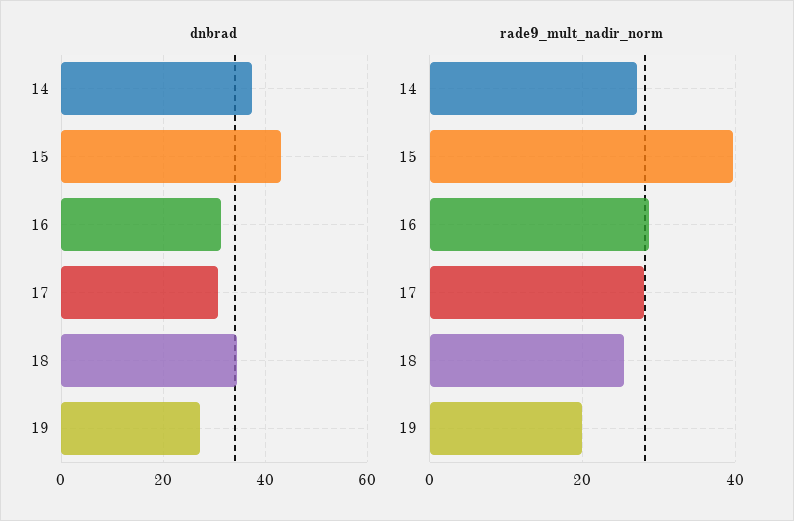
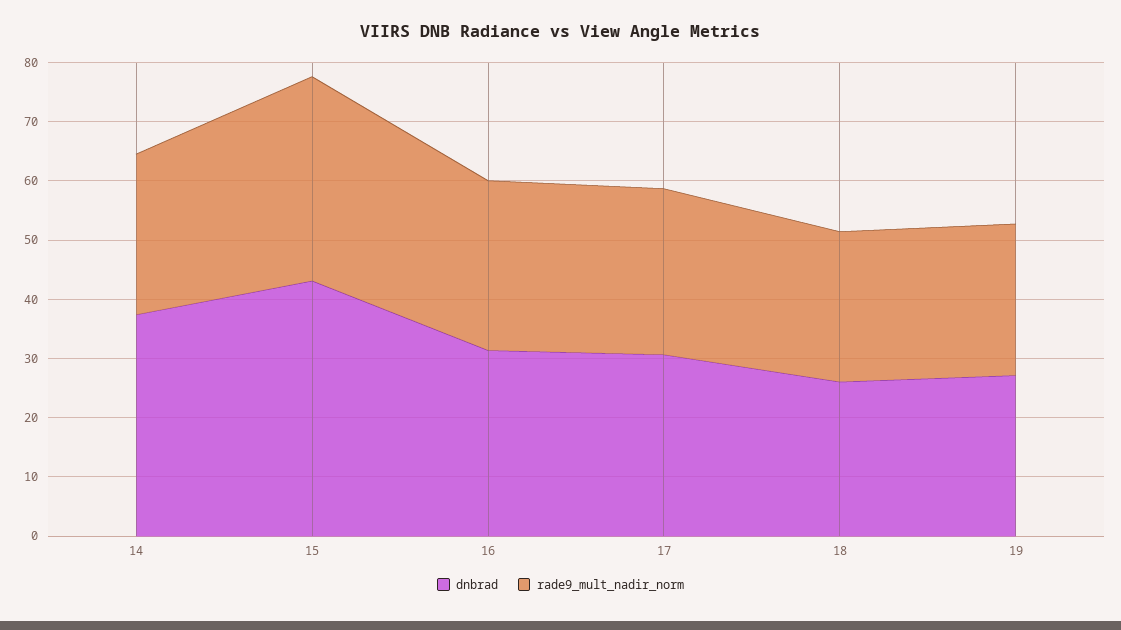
dnbrad, 18: 34 -> 26
rade9_mult_nadir_norm, 15: 40 -> 34
rade9_mult_nadir_norm, 19: 20 -> 26

